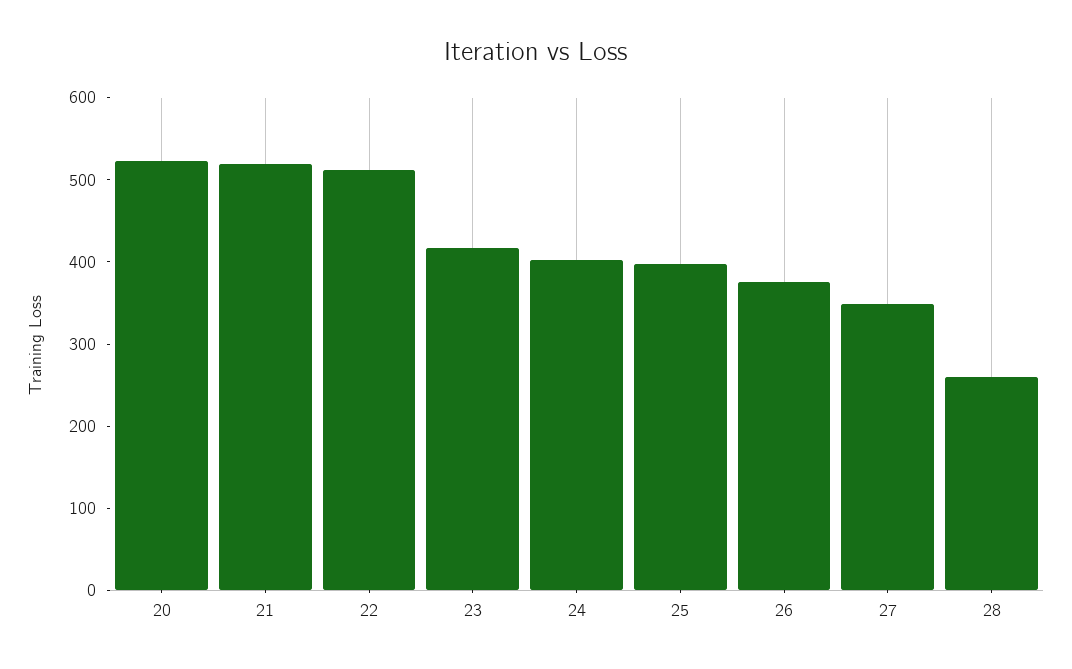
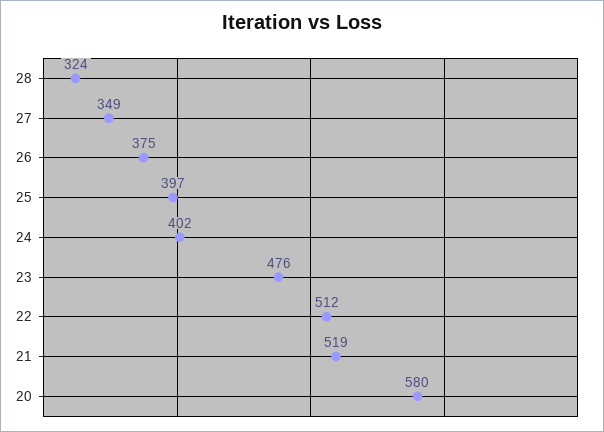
20: 520 -> 580
23: 420 -> 476
28: 260 -> 324

